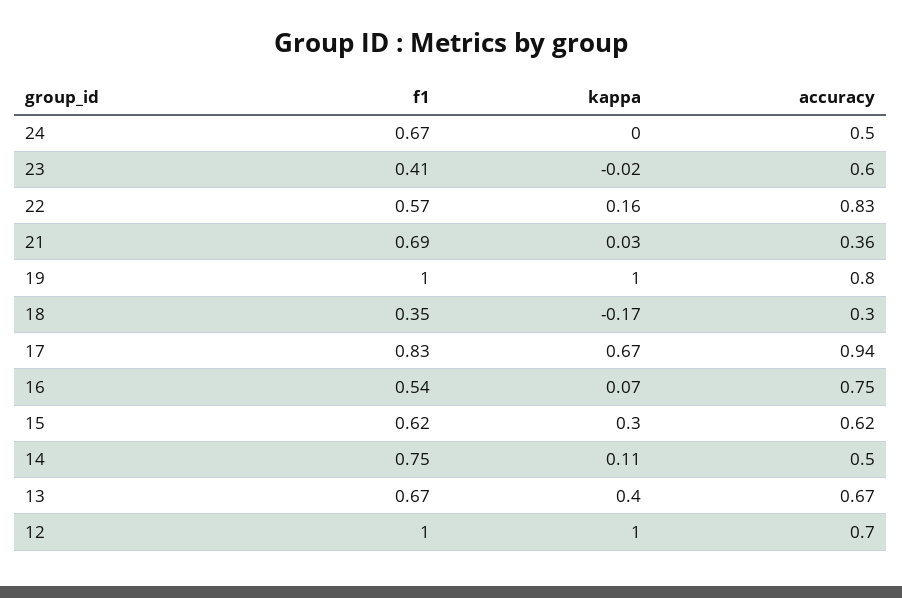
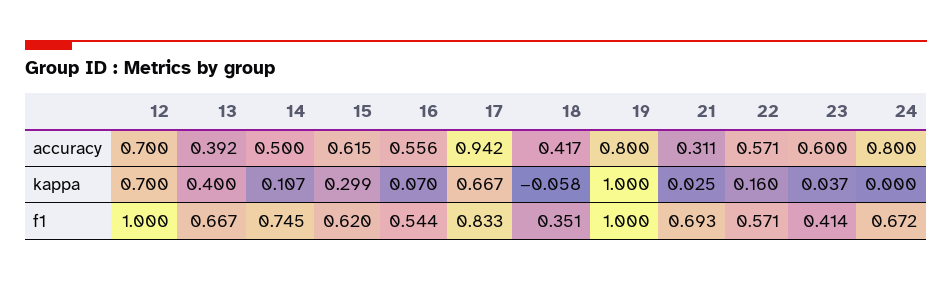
accuracy, 24: 0.5 -> 0.8
kappa, 23: -0.02 -> 0.037
accuracy, 22: 0.83 -> 0.571
accuracy, 21: 0.36 -> 0.311
kappa, 18: -0.17 -> -0.058
accuracy, 18: 0.3 -> 0.417
accuracy, 16: 0.75 -> 0.556
accuracy, 13: 0.67 -> 0.392
kappa, 12: 1 -> 0.7

